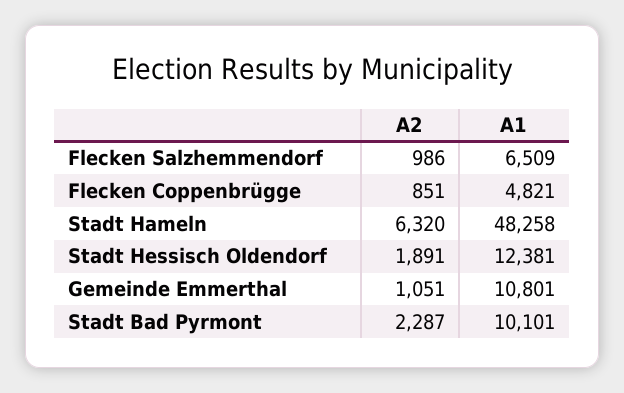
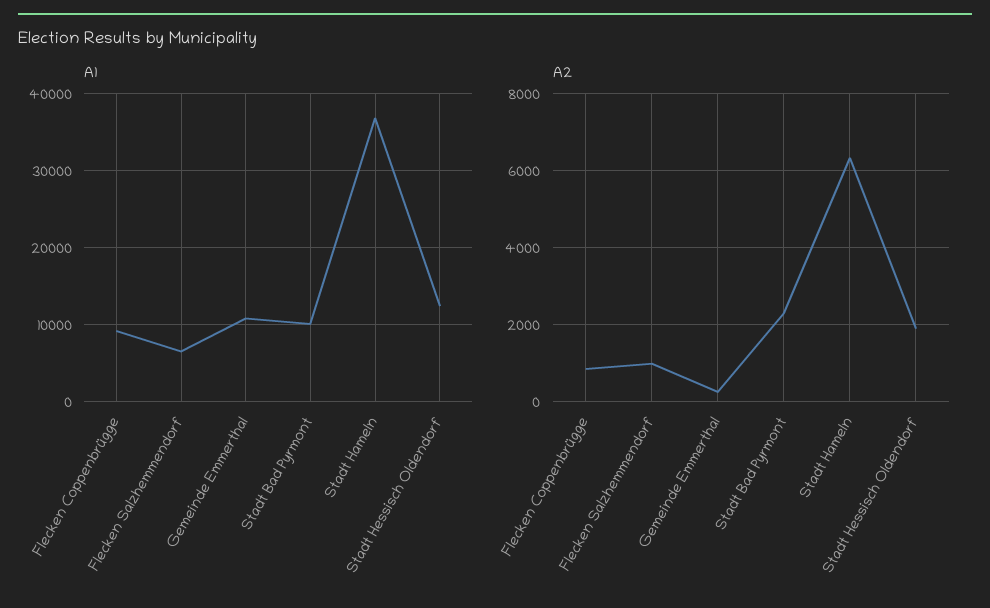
A1, Flecken Coppenbrügge: 4821 -> 9000
A1, Stadt Hameln: 48258 -> 37000
A2, Gemeinde Emmerthal: 1051 -> 200

